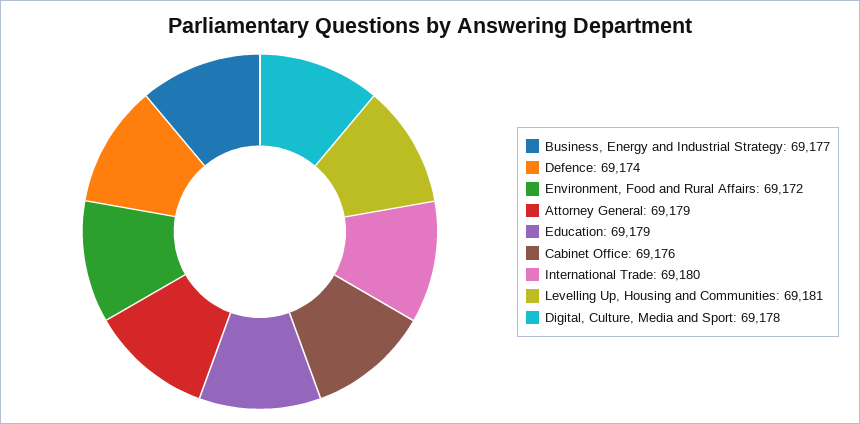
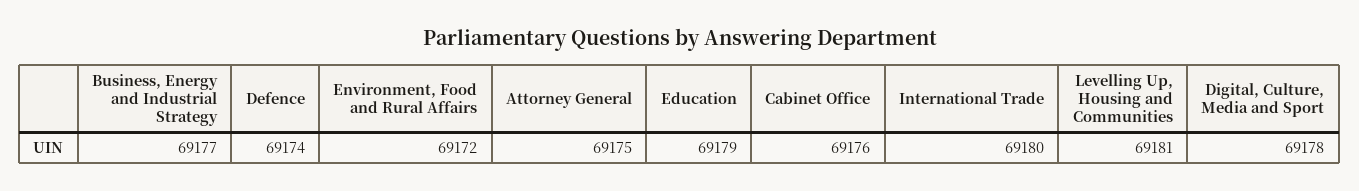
Attorney General: 69179 -> 69175

